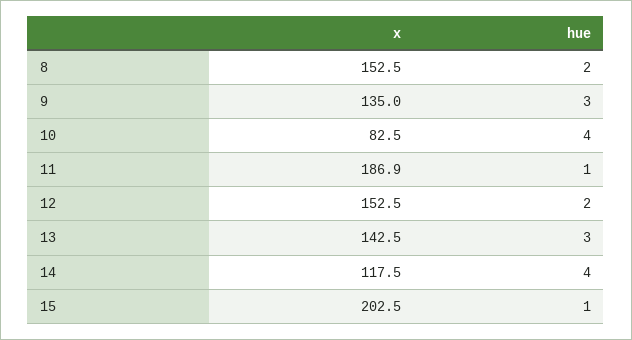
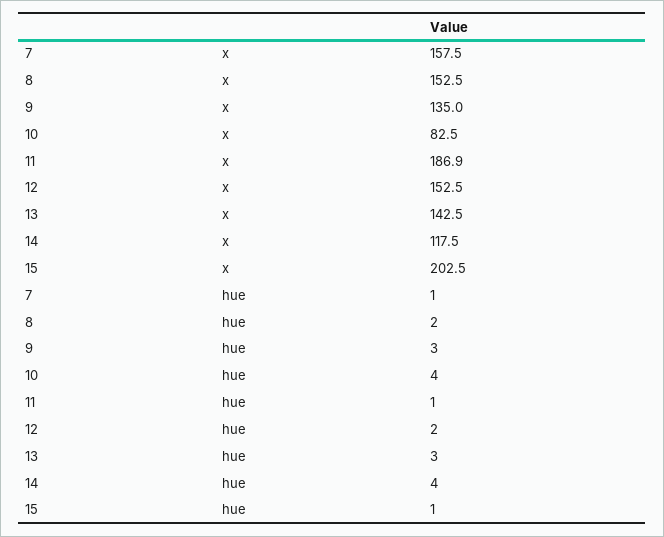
x, 7: none -> 157.5
hue, 7: none -> 1

